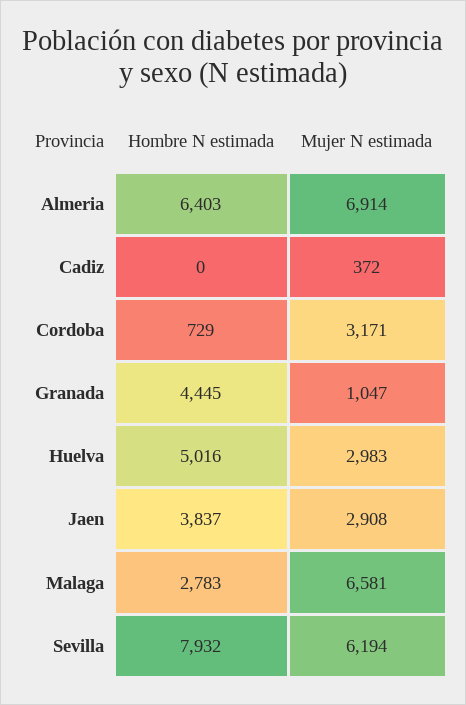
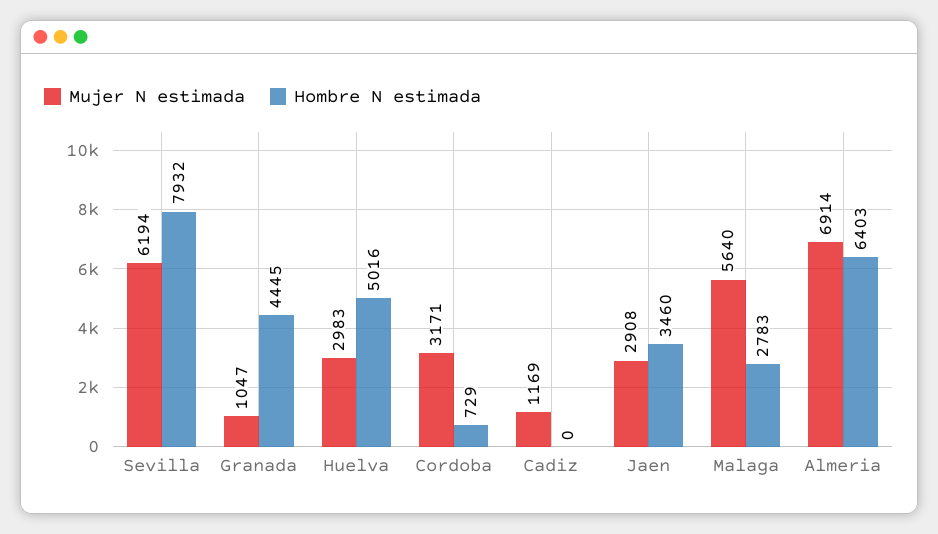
Mujer N estimada, Cadiz: 372 -> 1169
Hombre N estimada, Jaen: 3837 -> 3460
Mujer N estimada, Malaga: 6581 -> 5640

